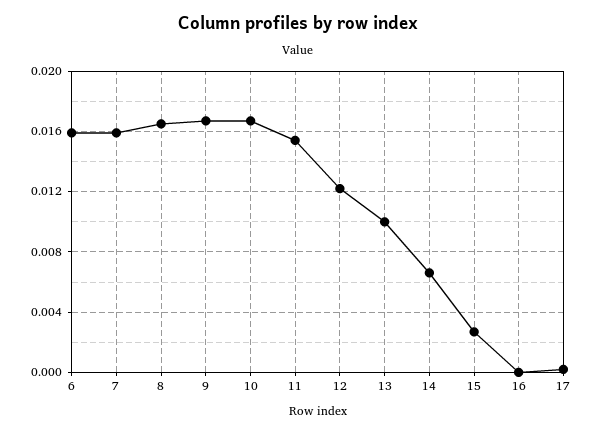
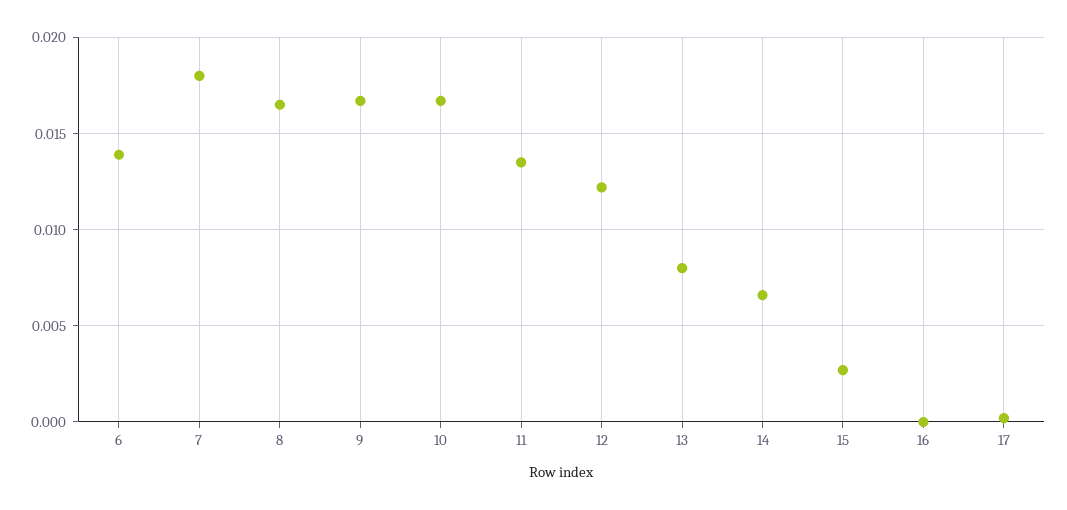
6: 0.016 -> 0.014
7: 0.016 -> 0.018
11: 0.0155 -> 0.0135
13: 0.01 -> 0.008

